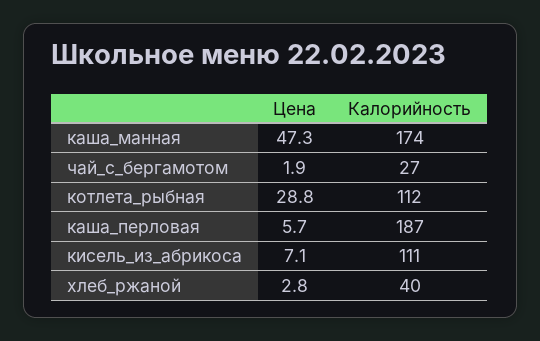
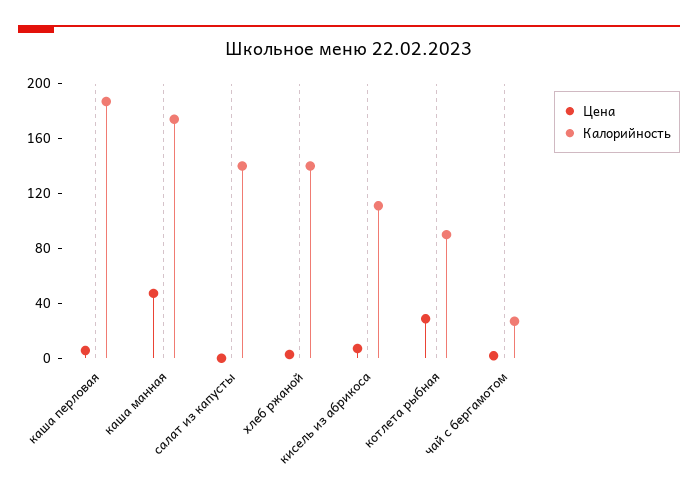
Калорийность, котлета_рыбная: 112 -> 90
Калорийность, хлеб_ржаной: 40 -> 140
Цена, салат из капусты: none -> 0
Калорийность, салат из капусты: none -> 140

